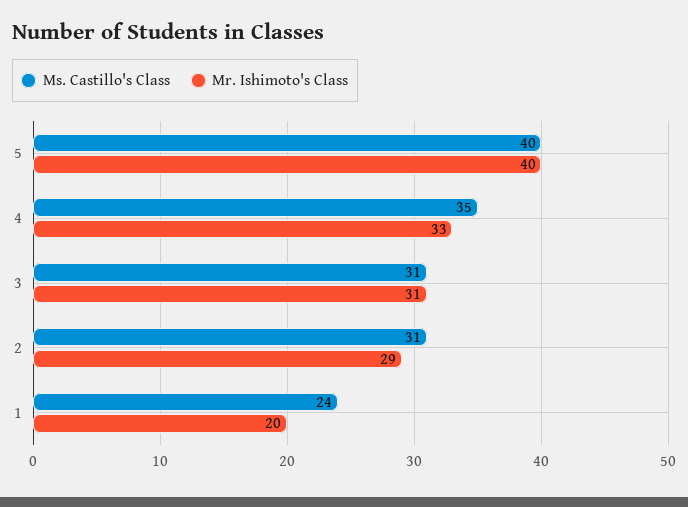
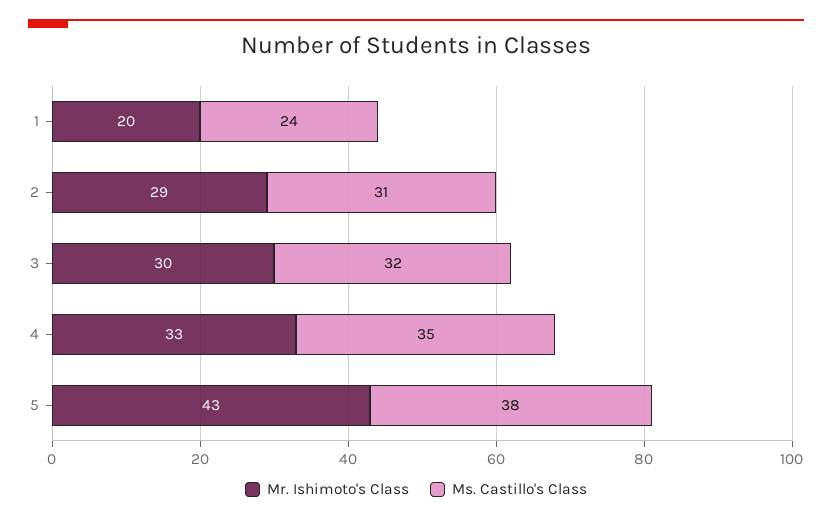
Ms. Castillo's Class, 5: 40 -> 38
Mr. Ishimoto's Class, 5: 40 -> 43
Ms. Castillo's Class, 3: 31 -> 32
Mr. Ishimoto's Class, 3: 31 -> 30

